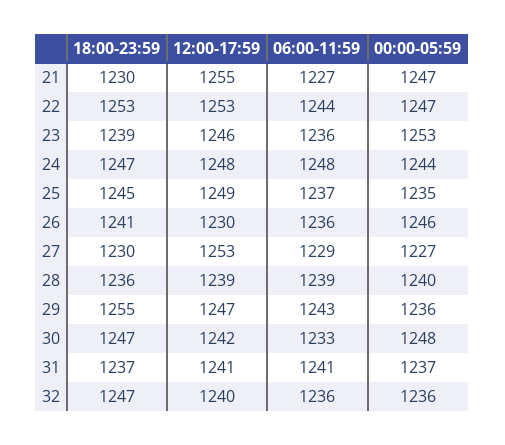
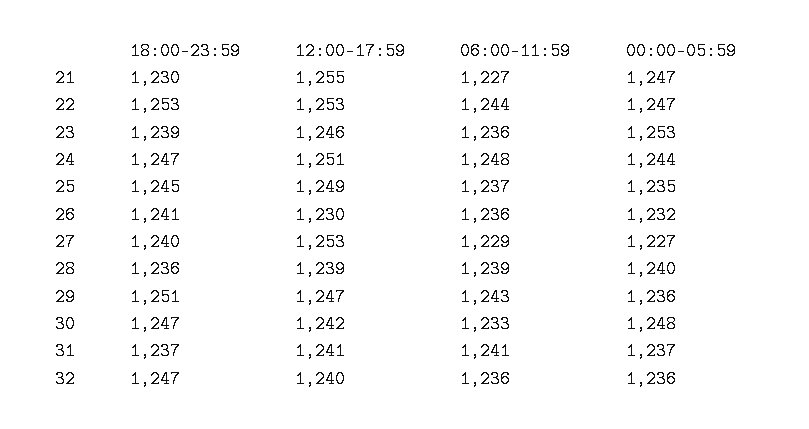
12:00-17:59, 24: 1248 -> 1251
00:00-05:59, 26: 1246 -> 1232
18:00-23:59, 27: 1230 -> 1240
18:00-23:59, 29: 1255 -> 1251

